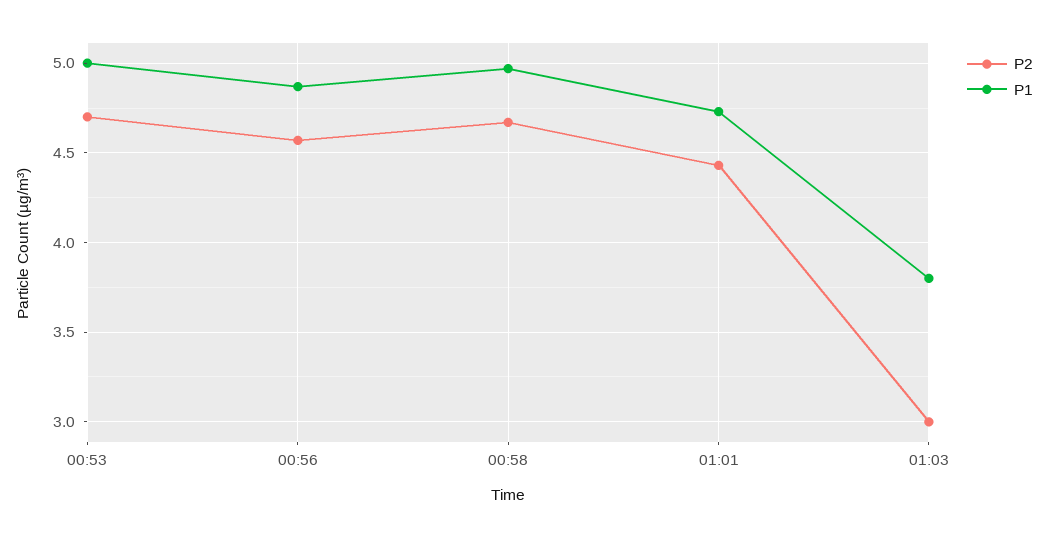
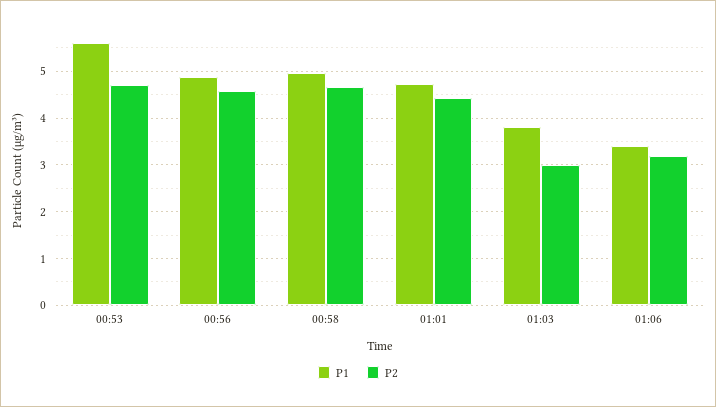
P1, 00:53: 5 -> 5.6
P1, 01:06: none -> 3.4
P2, 01:06: none -> 3.2

